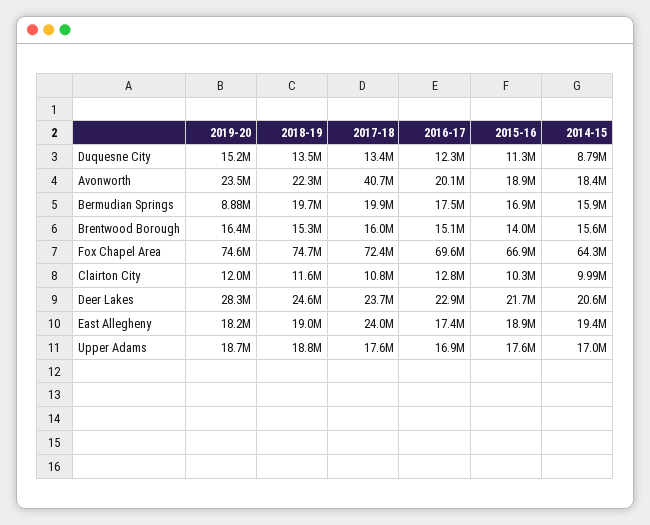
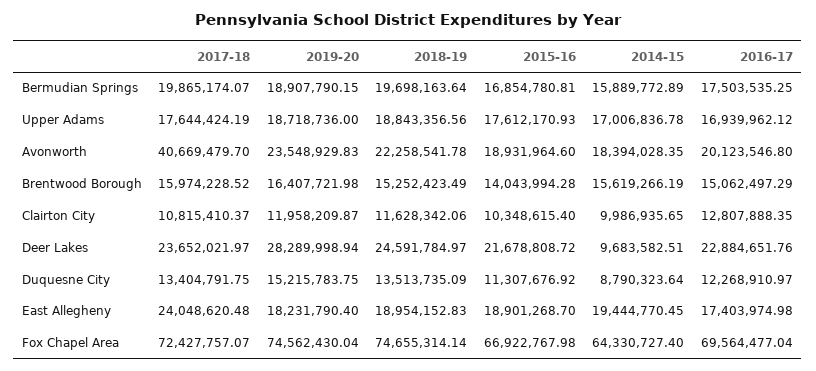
2019-20, Bermudian Springs: 8880000 -> 18907790.15
2014-15, Deer Lakes: 20600000 -> 9683582.51

